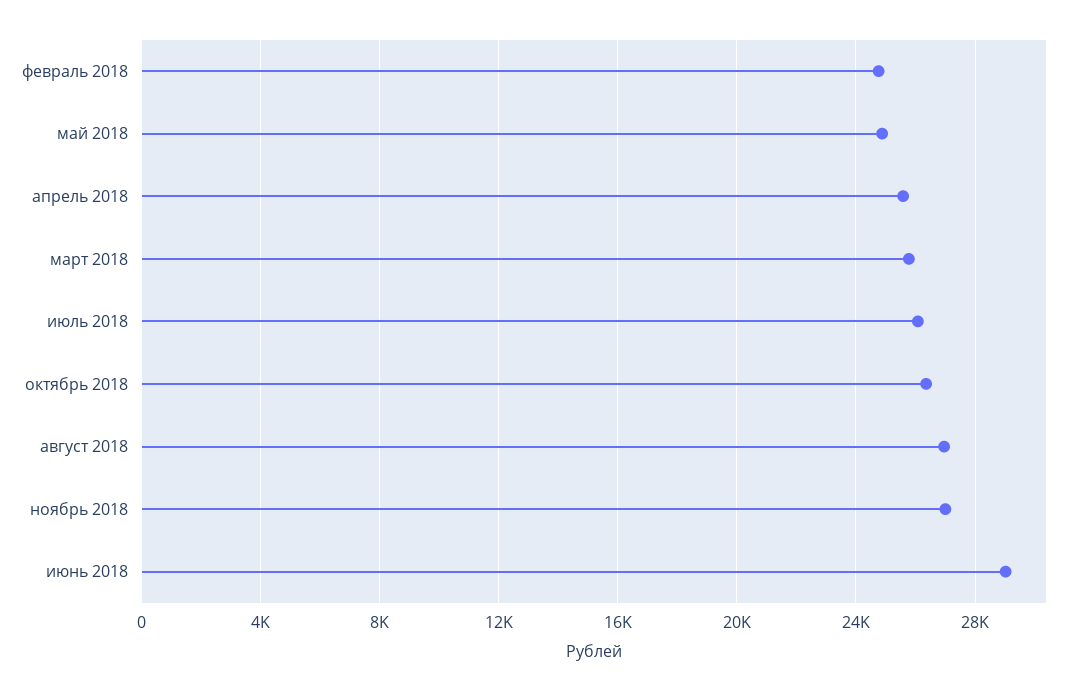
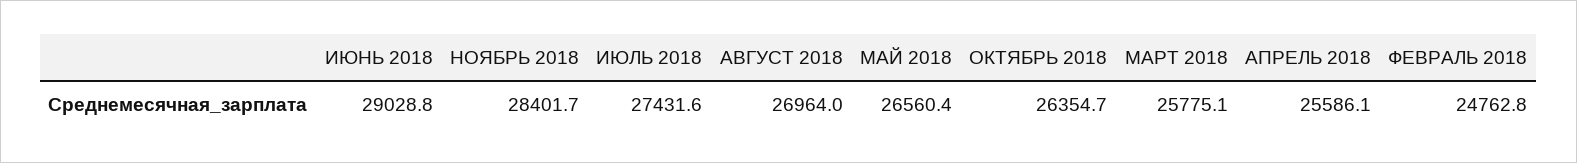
май 2018: 25000 -> 26560.4
июль 2018: 26000 -> 27431.6
ноябрь 2018: 27000 -> 28401.7

